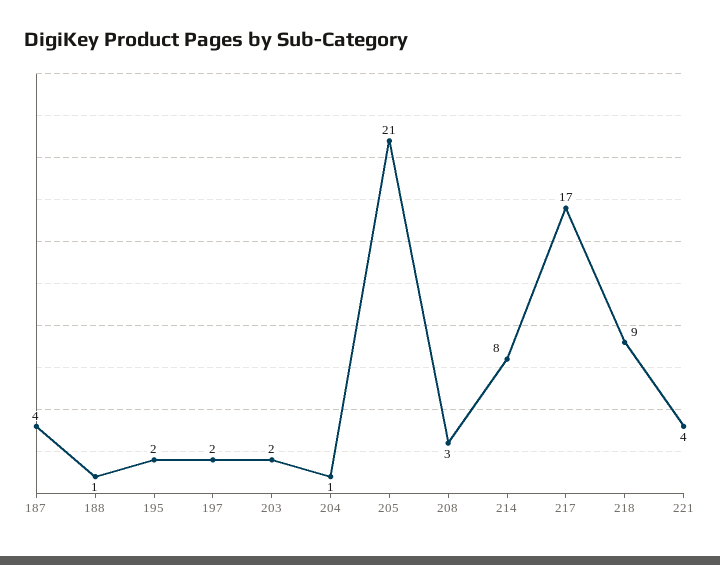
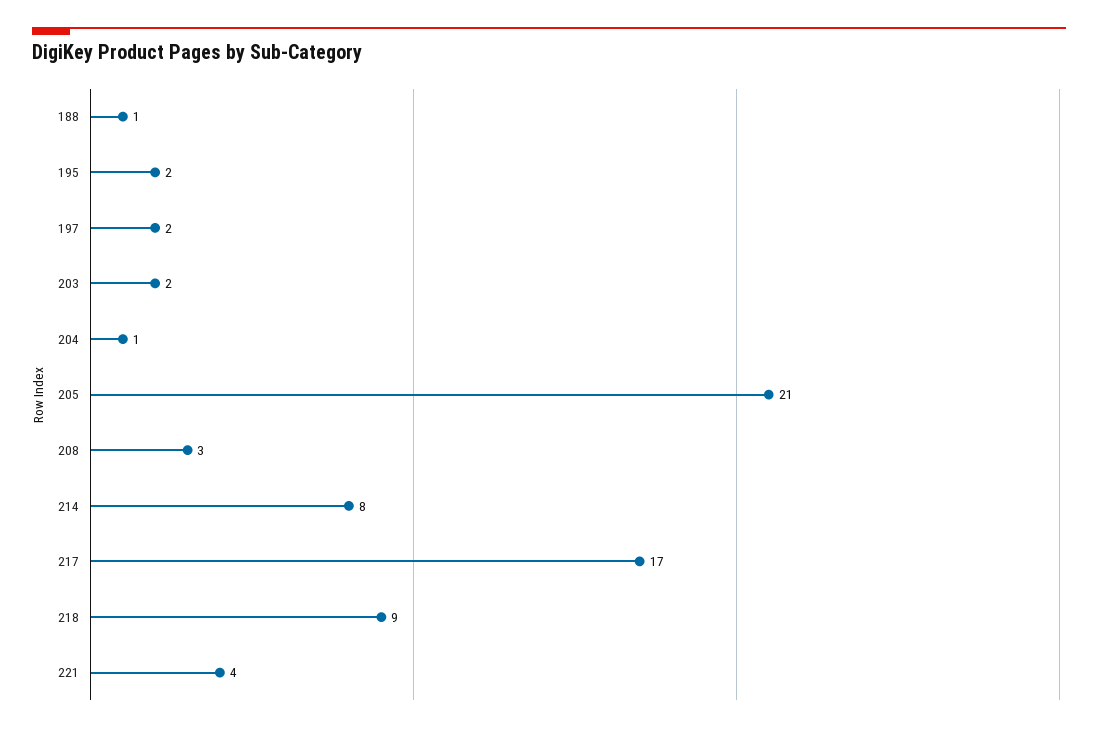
187: 4 -> none

